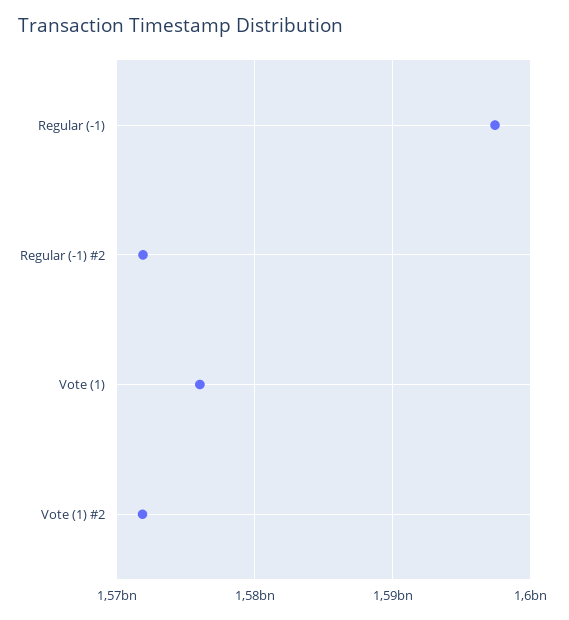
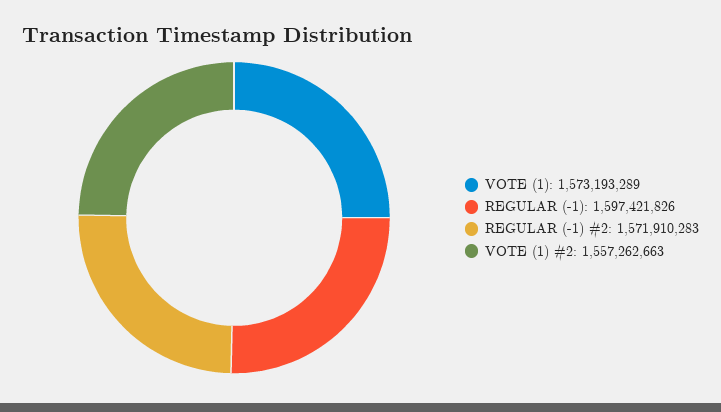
Vote (1): 1576000000 -> 1573193289
Vote (1) #2: 1572000000 -> 1557262663

